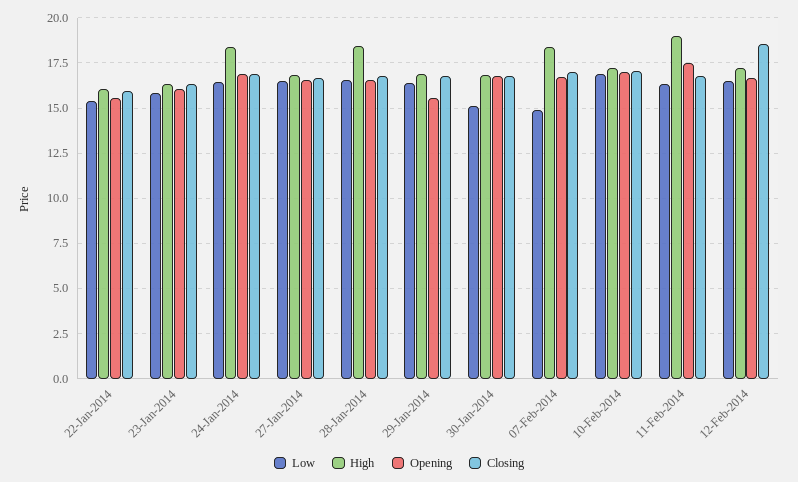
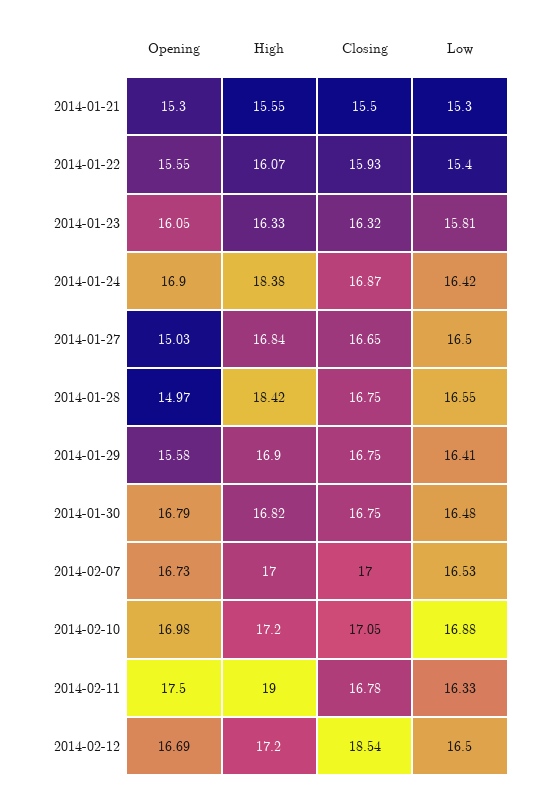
Opening, 27-Jan-2014: 16.5 -> 15.03
Opening, 28-Jan-2014: 16.5 -> 14.97
Low, 30-Jan-2014: 15 -> 16.48
Low, 07-Feb-2014: 15 -> 16.53
High, 07-Feb-2014: 18.5 -> 17
Opening, 2014-01-21: none -> 15.3
High, 2014-01-21: none -> 15.55
Closing, 2014-01-21: none -> 15.5
Low, 2014-01-21: none -> 15.3

